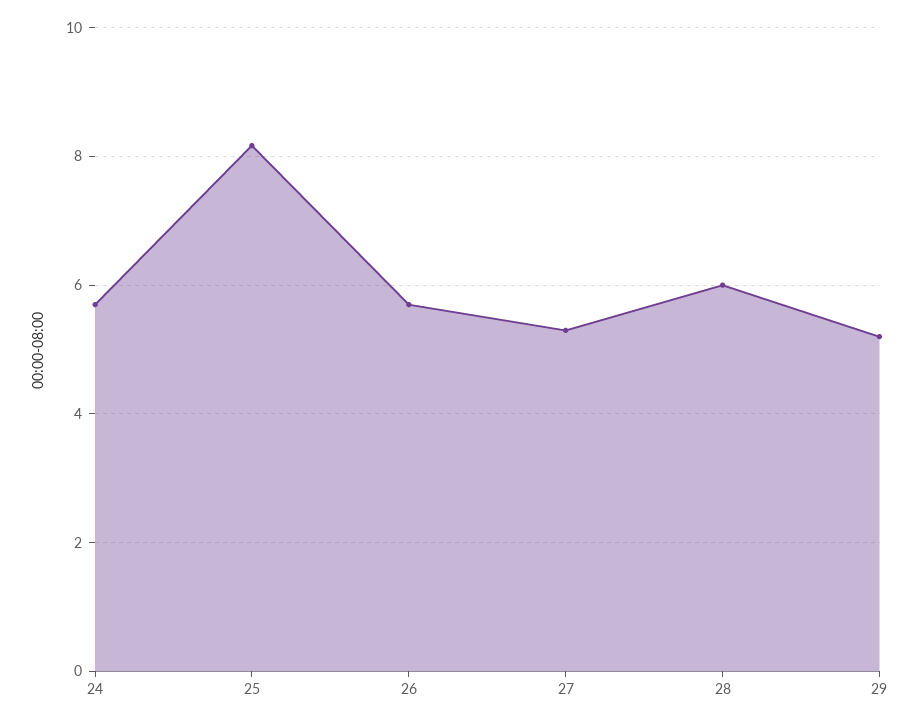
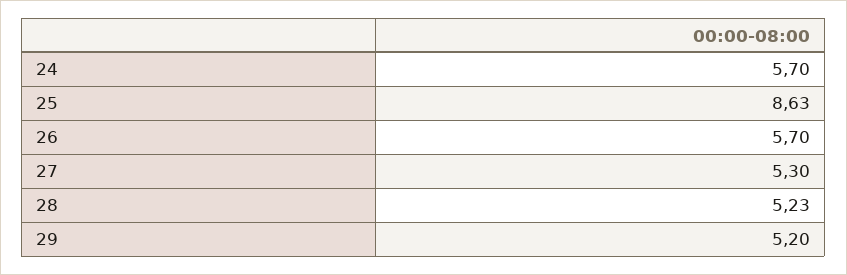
25: 8.2 -> 8.63
28: 6 -> 5.23

